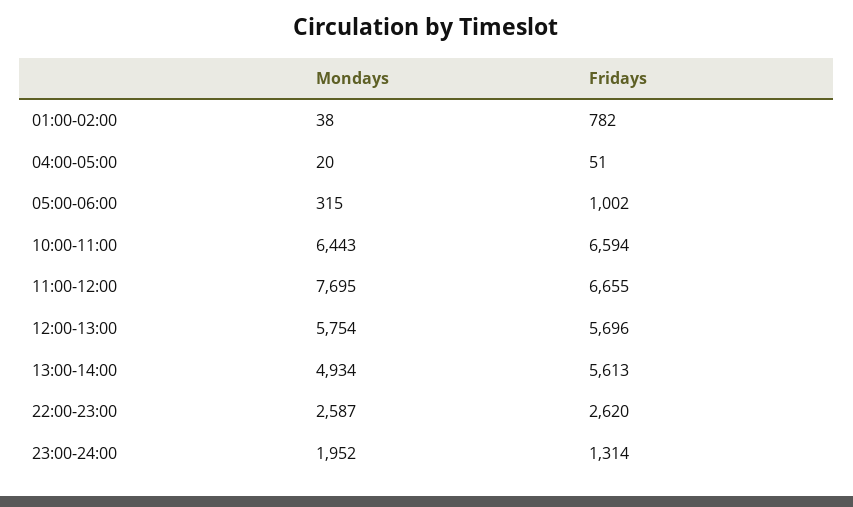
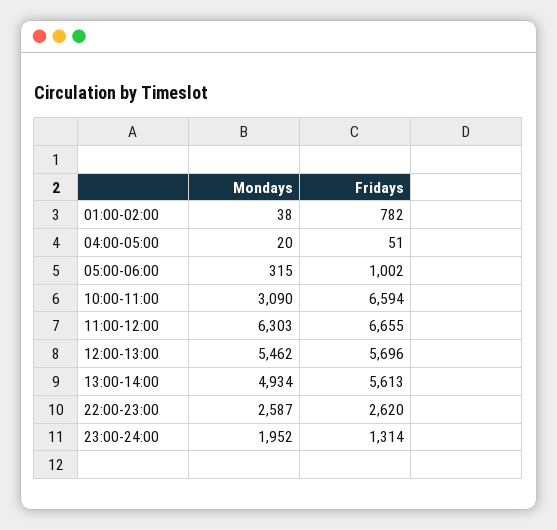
Mondays, 10:00-11:00: 6443 -> 3090
Mondays, 11:00-12:00: 7695 -> 6303
Mondays, 12:00-13:00: 5754 -> 5462

